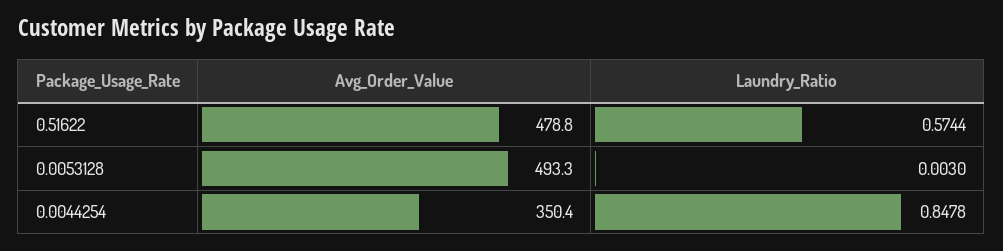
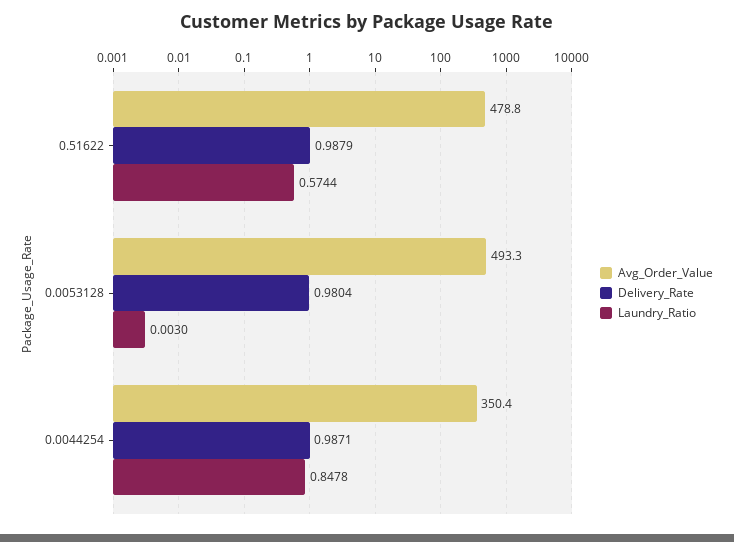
Delivery_Rate, 0.51622: none -> 0.9879
Delivery_Rate, 0.0053128: none -> 0.9804
Delivery_Rate, 0.0044254: none -> 0.9871

